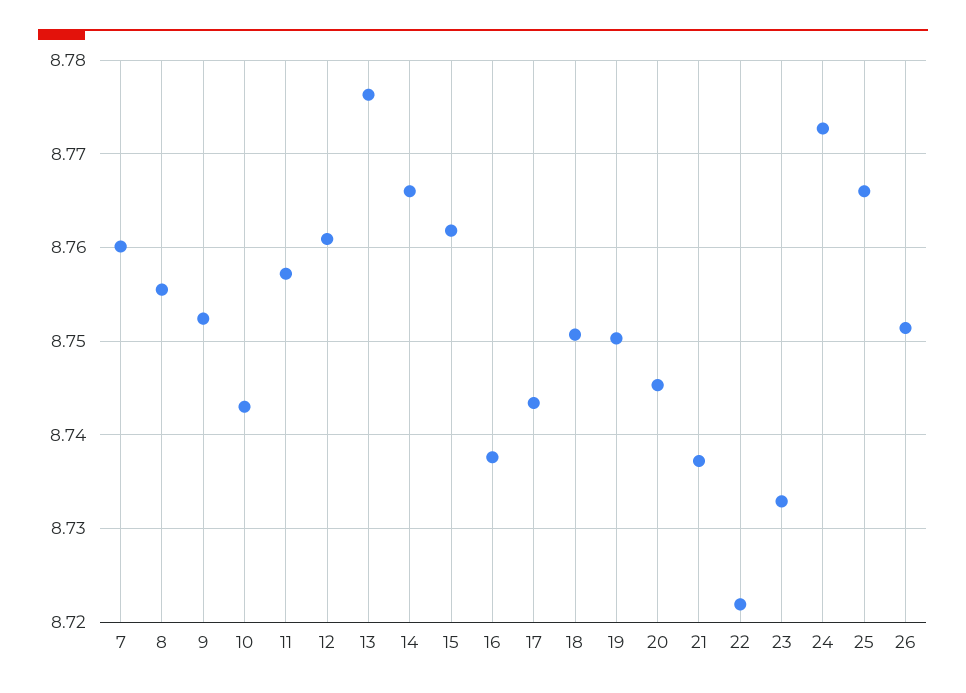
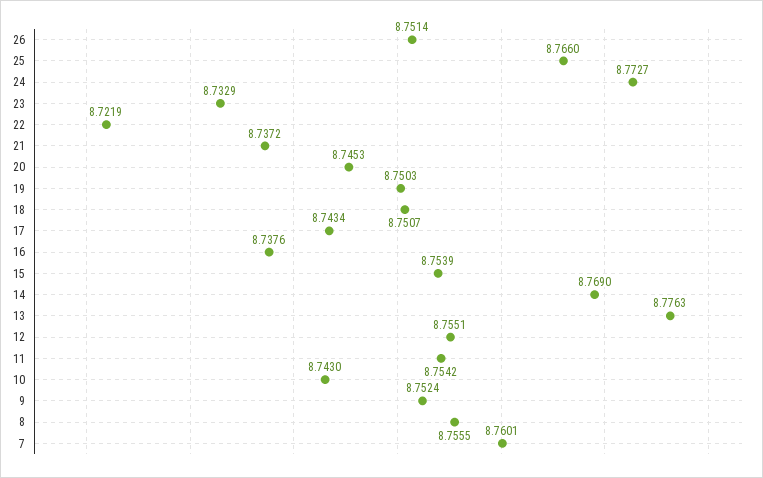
11: 8.757 -> 8.7542
12: 8.761 -> 8.7551
14: 8.766 -> 8.769
15: 8.762 -> 8.7539

